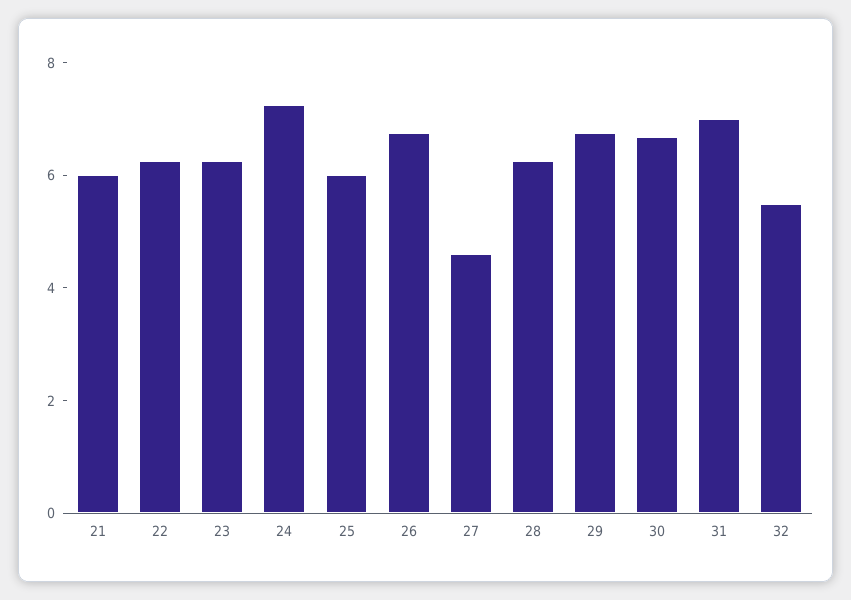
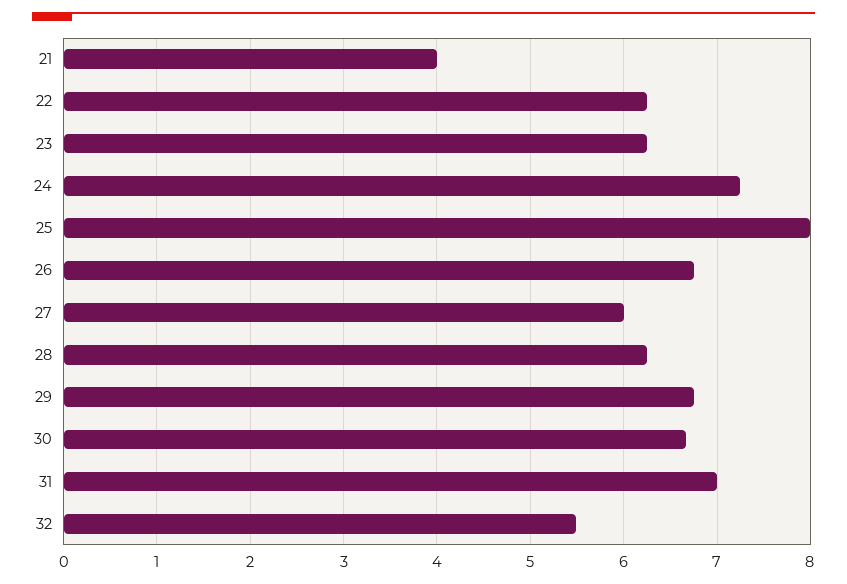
21: 6 -> 4
25: 6 -> 8
27: 4.5 -> 6

